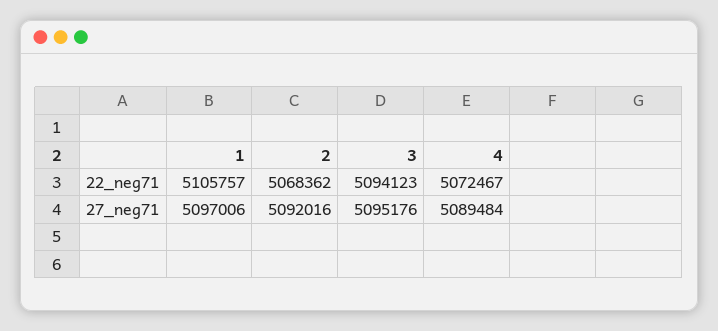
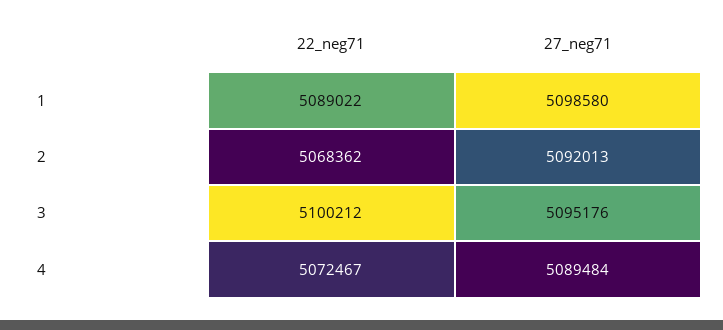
1, 22_neg71: 5105757 -> 5089022
3, 22_neg71: 5094123 -> 5100212
1, 27_neg71: 5097006 -> 5098580
2, 27_neg71: 5092016 -> 5092013

